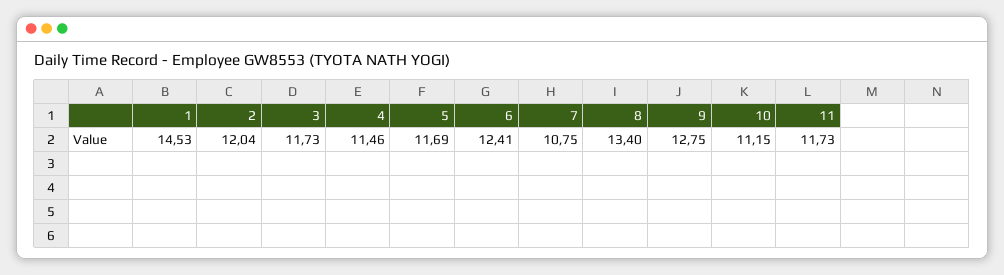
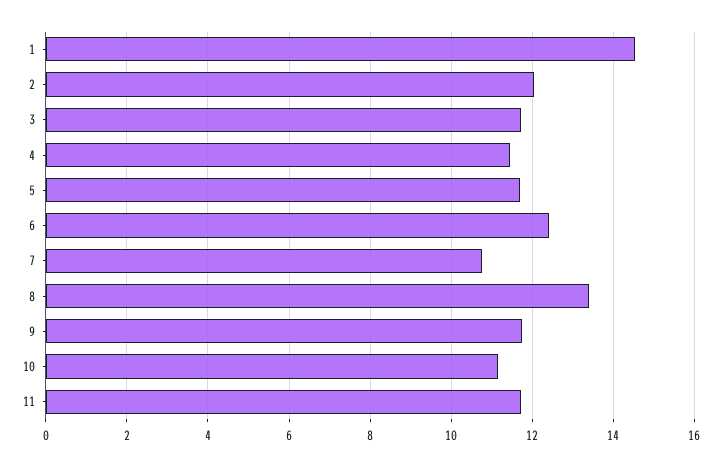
9: 12.75 -> 11.8

